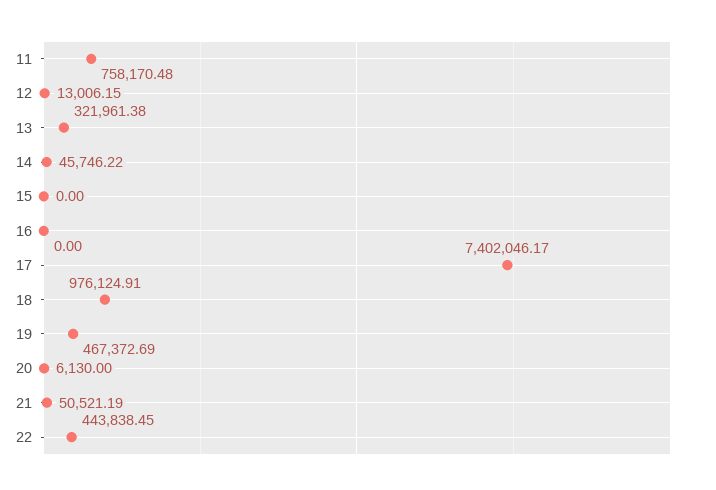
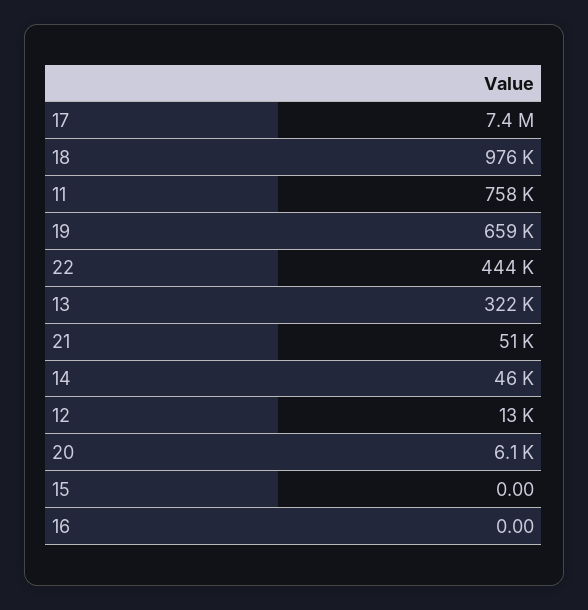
19: 467372.69 -> 659000

